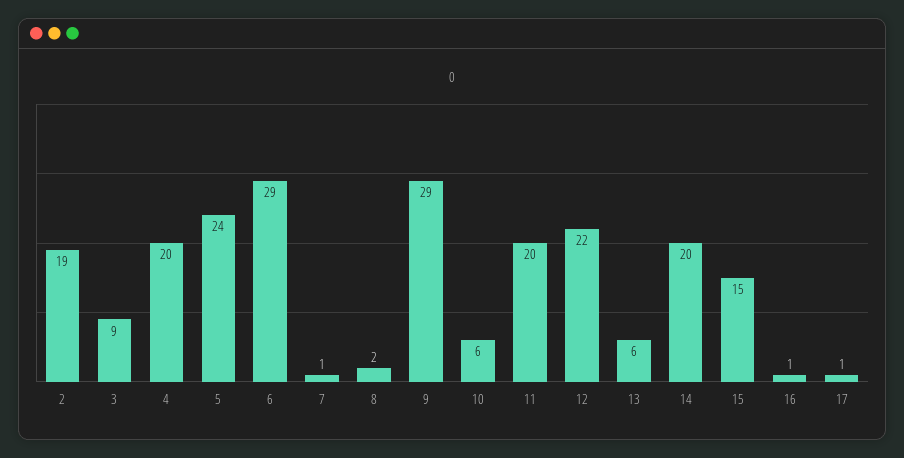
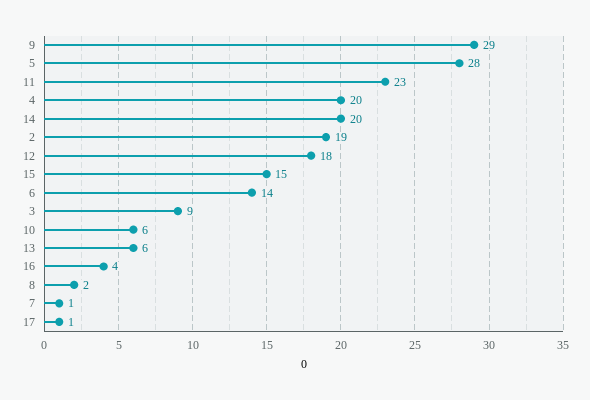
5: 24 -> 28
6: 29 -> 14
11: 20 -> 23
12: 22 -> 18
16: 1 -> 4

